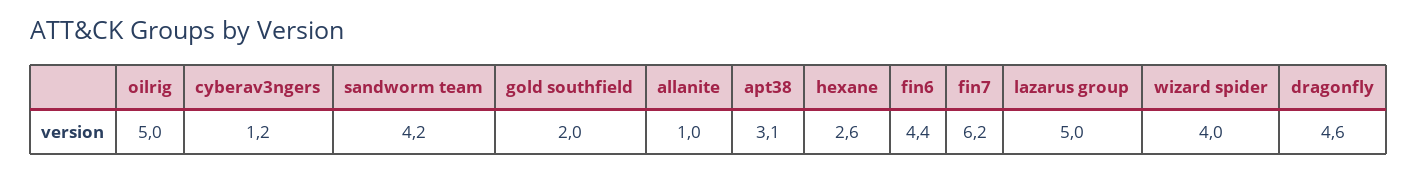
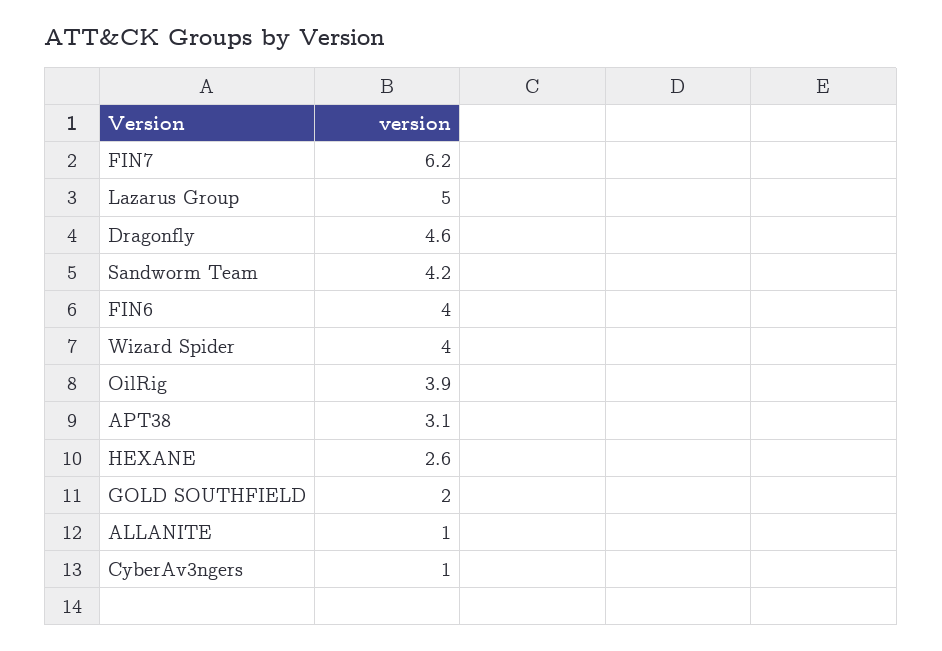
oilrig: 5 -> 3.9
cyberav3ngers: 1.2 -> 1
fin6: 4.4 -> 4

